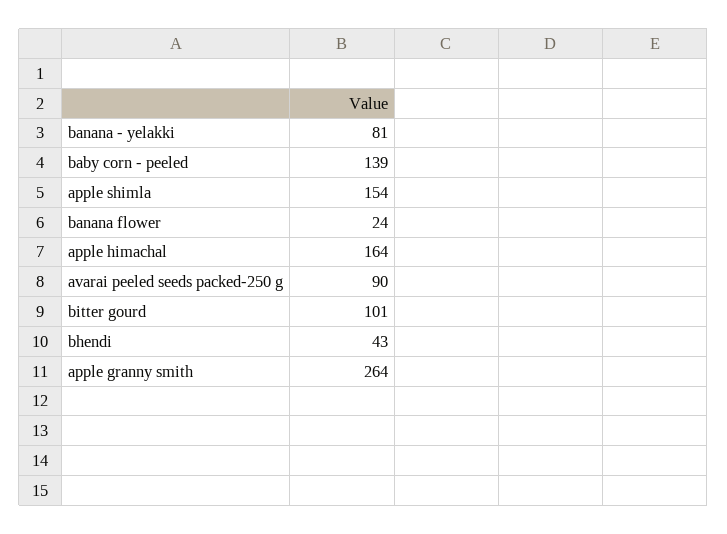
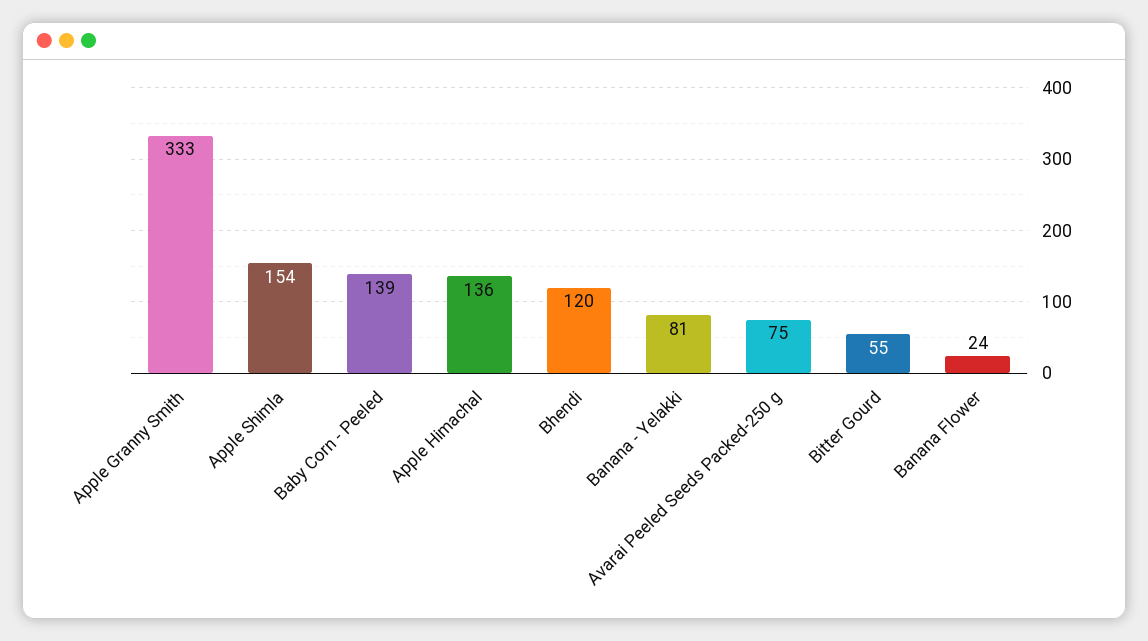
apple himachal: 164 -> 136
avarai peeled seeds packed-250 g: 90 -> 75
bitter gourd: 101 -> 55
bhendi: 43 -> 120
apple granny smith: 264 -> 333

